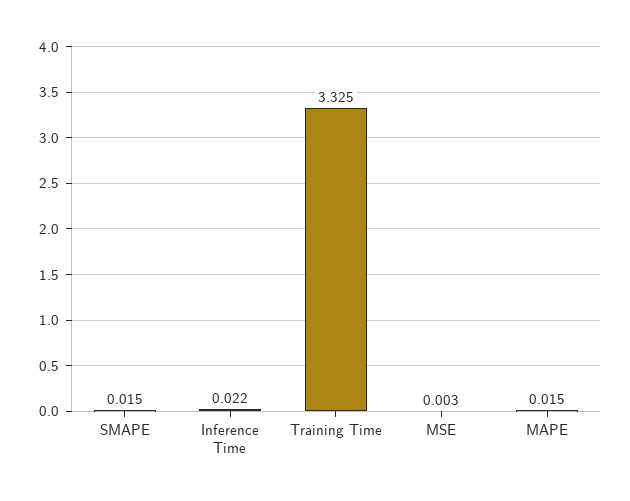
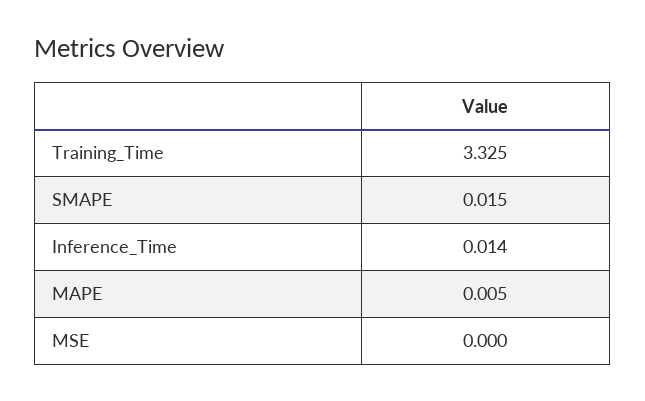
Inference Time: 0.022 -> 0.014
MSE: 0.003 -> 0
MAPE: 0.015 -> 0.005

